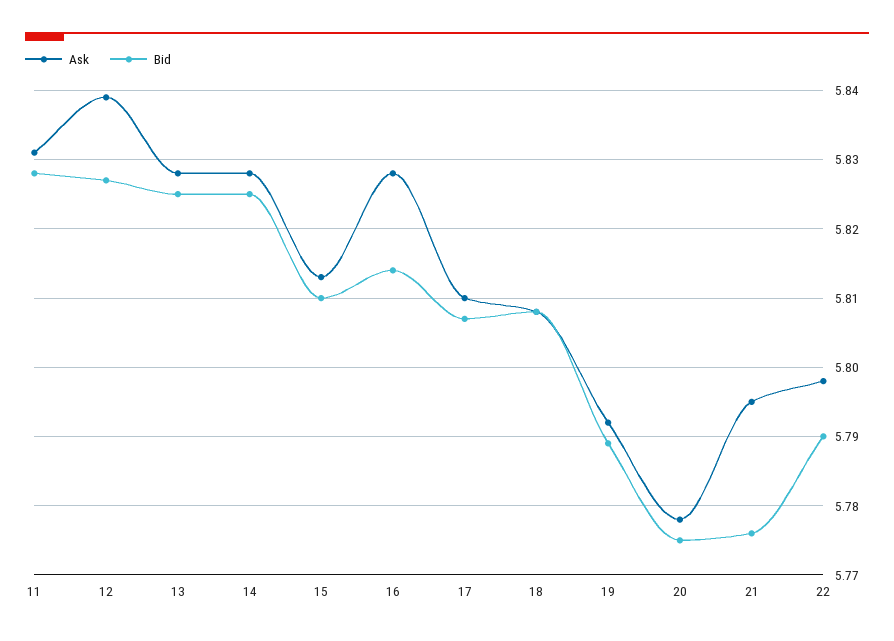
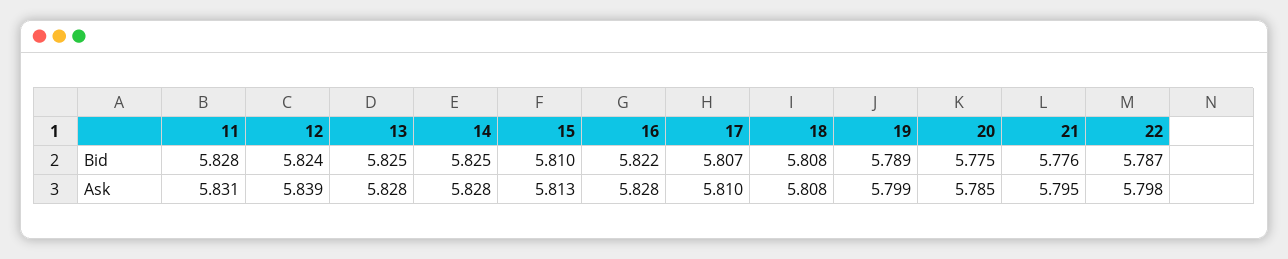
Bid, 12: 5.827 -> 5.824
Bid, 16: 5.814 -> 5.822
Ask, 19: 5.792 -> 5.799
Ask, 20: 5.778 -> 5.785
Bid, 22: 5.79 -> 5.787

